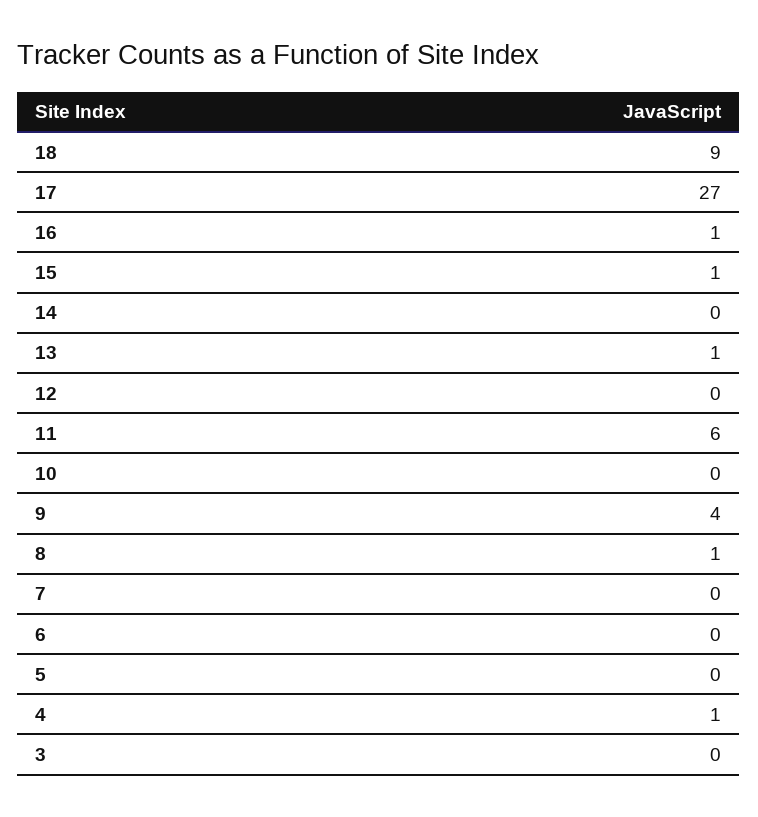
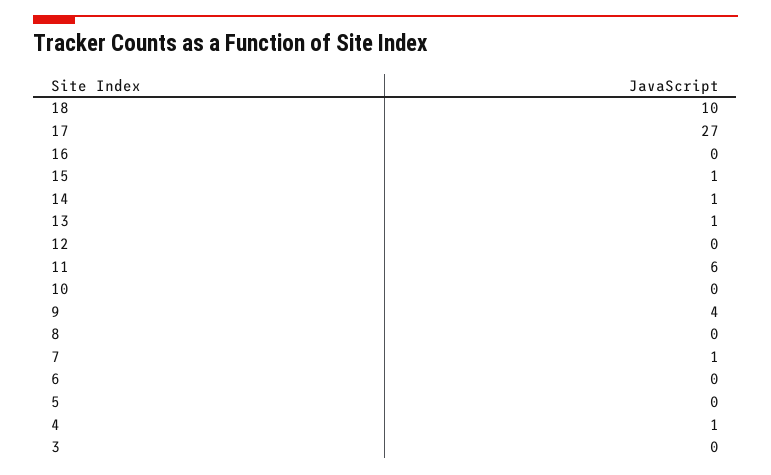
18: 9 -> 10
16: 1 -> 0
14: 0 -> 1
8: 1 -> 0
7: 0 -> 1

